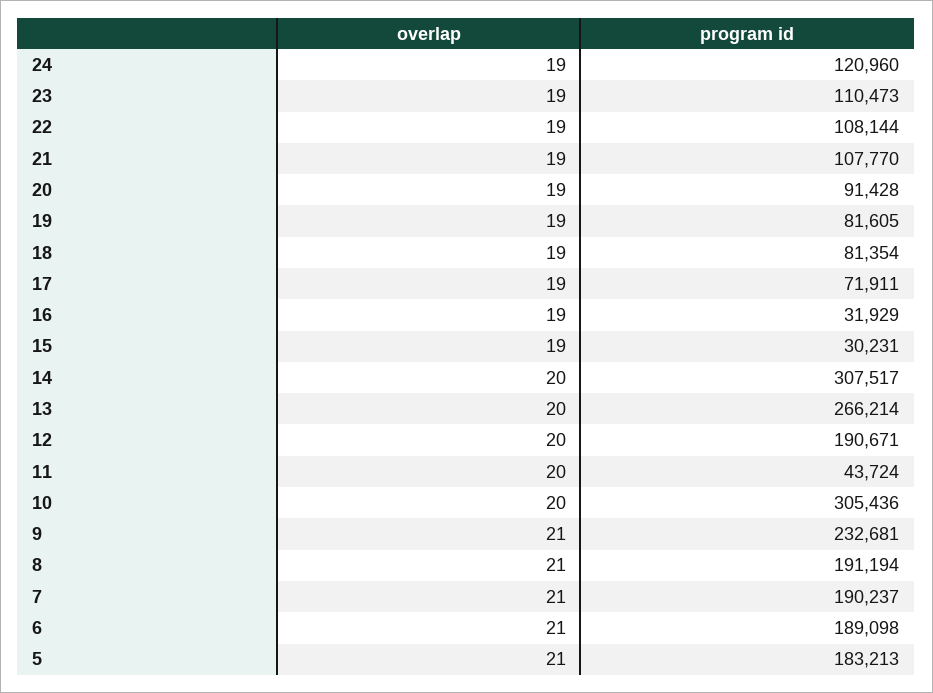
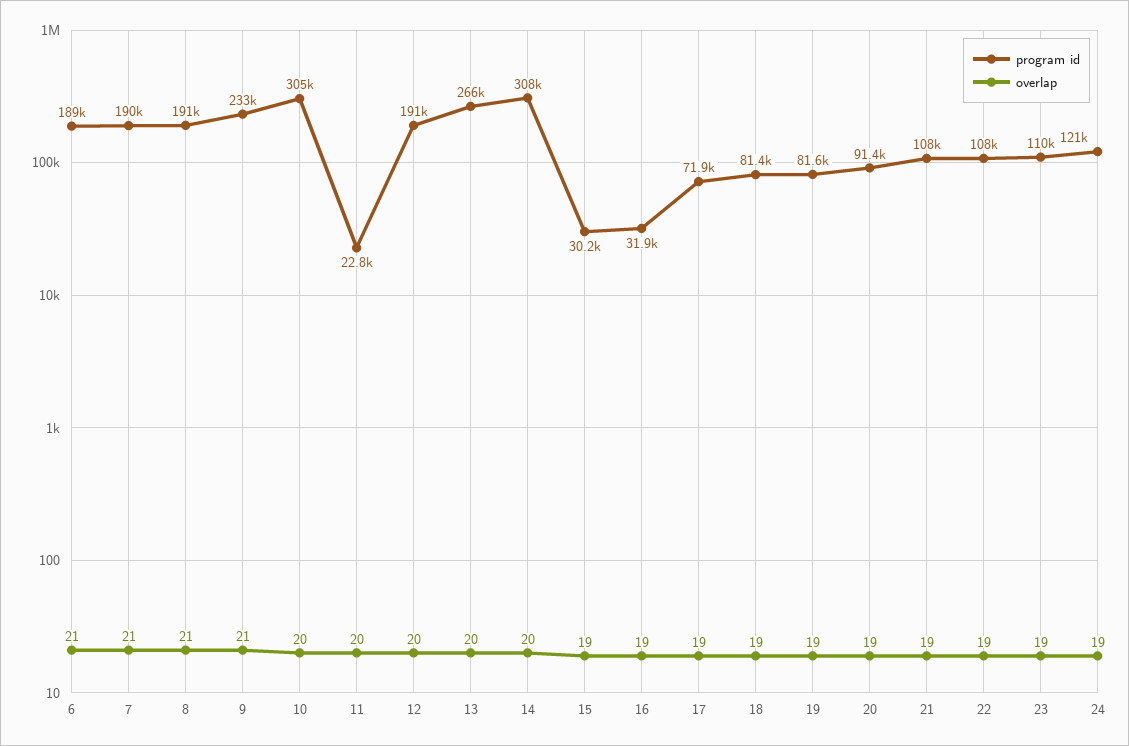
program id, 11: 43724 -> 22800
overlap, 5: 21 -> none
program id, 5: 183213 -> none

